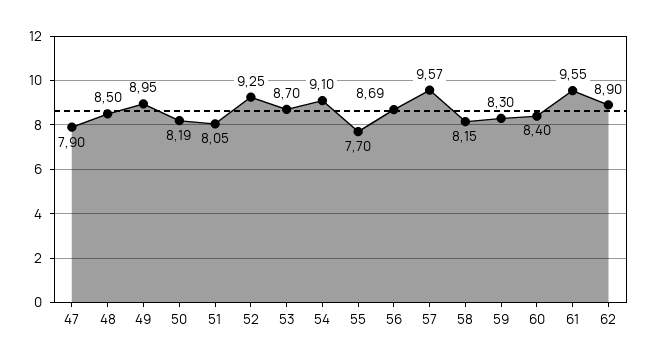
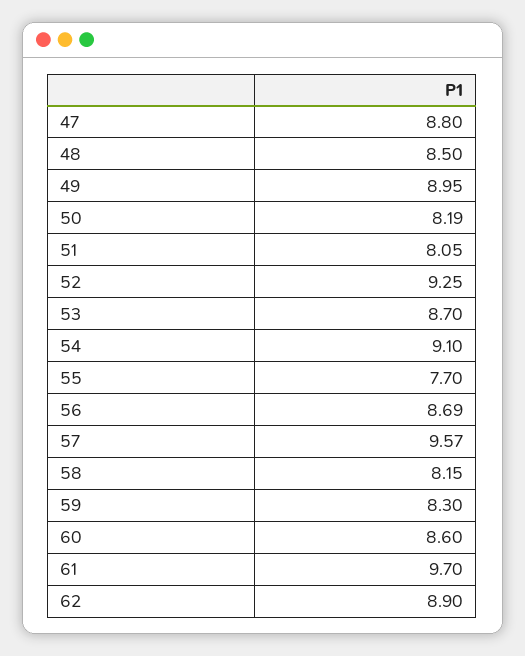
47: 7.9 -> 8.8
60: 8.4 -> 8.6
61: 9.55 -> 9.7

